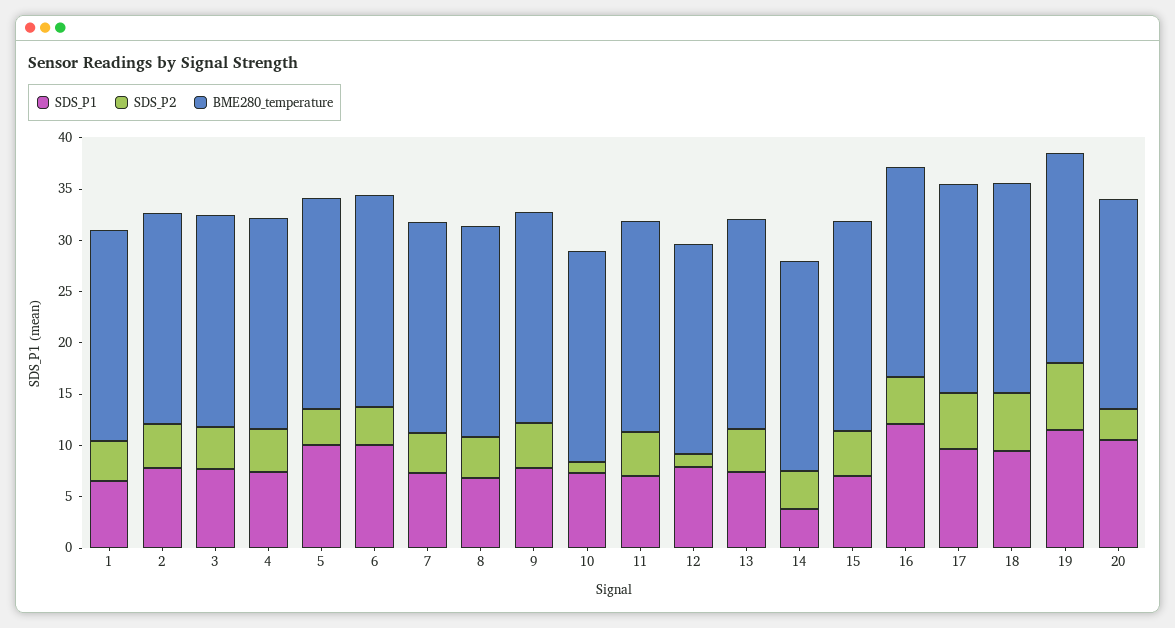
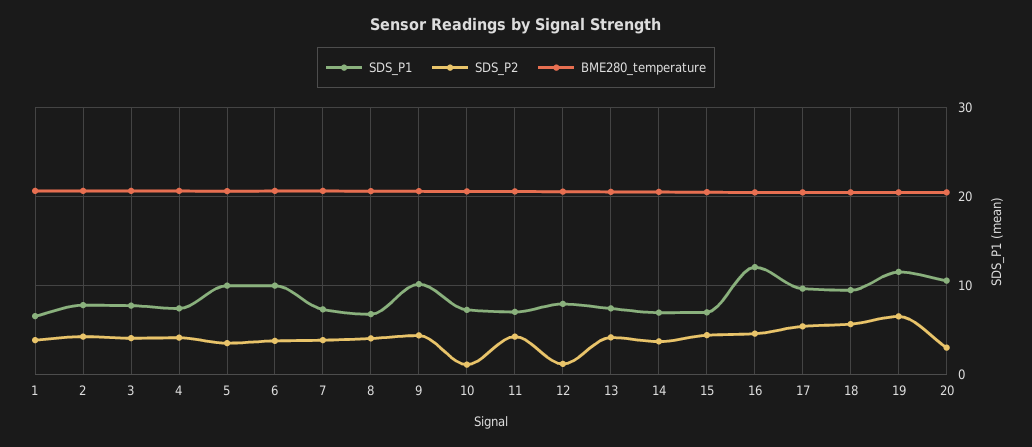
SDS_P1, 9: 8 -> 10
SDS_P1, 14: 4 -> 7

